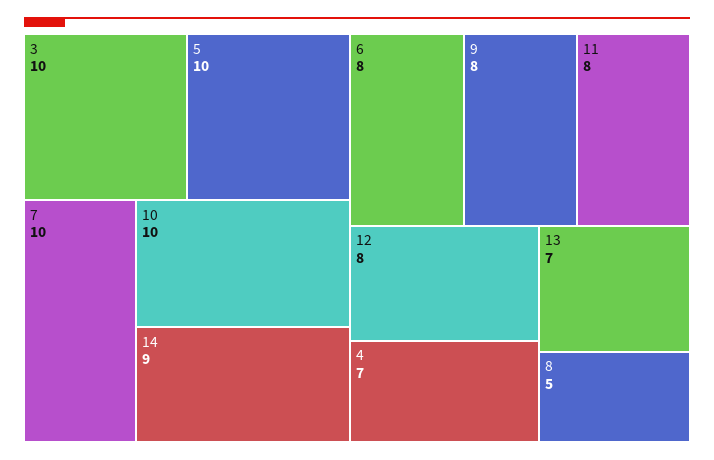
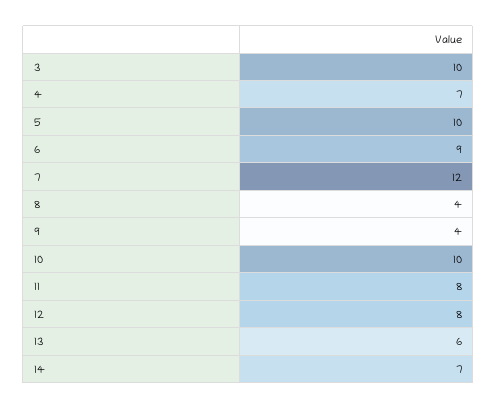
7: 10 -> 12
14: 9 -> 7
6: 8 -> 9
9: 8 -> 4
13: 7 -> 6
8: 5 -> 4

